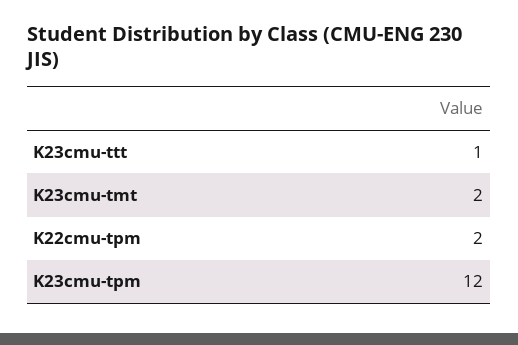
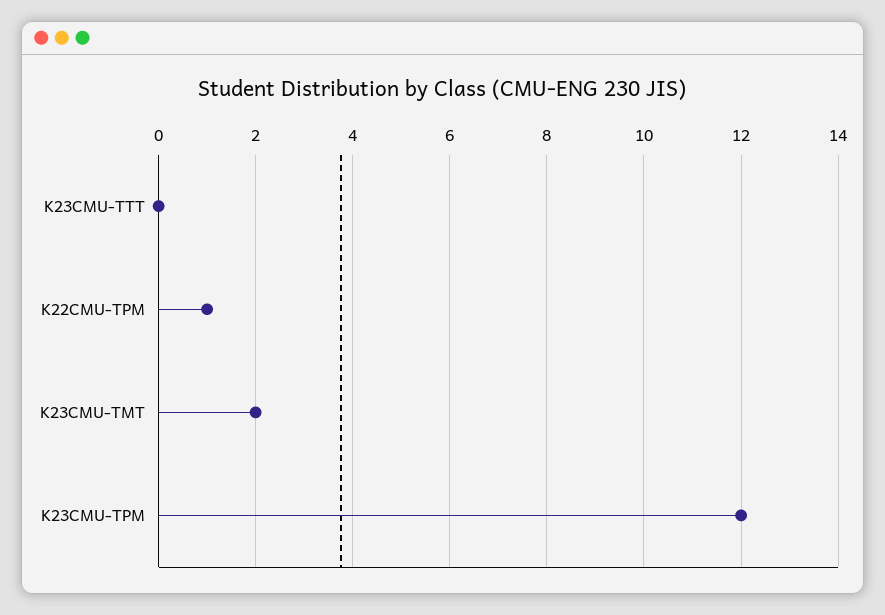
K23cmu-ttt: 1 -> 0
K22cmu-tpm: 2 -> 1

